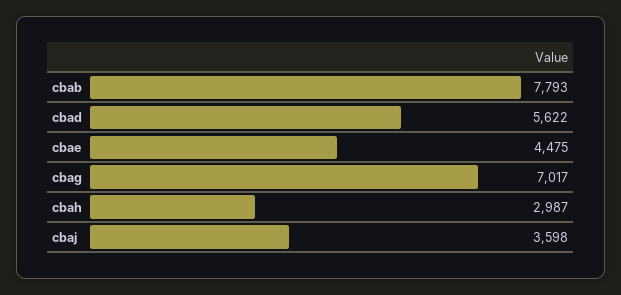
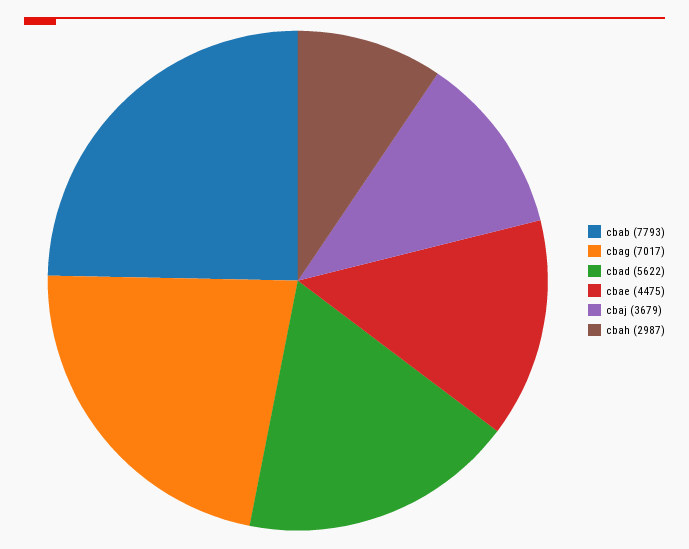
cbaj: 3598 -> 3679

